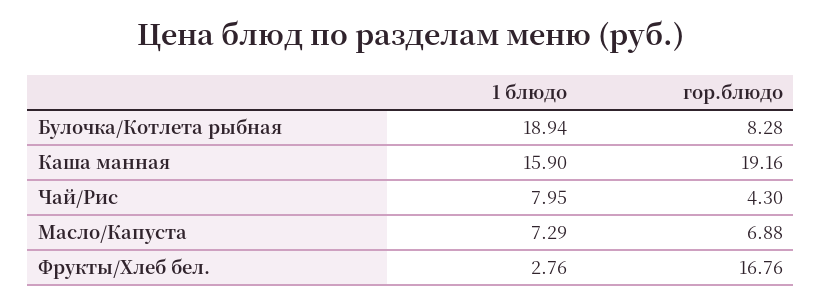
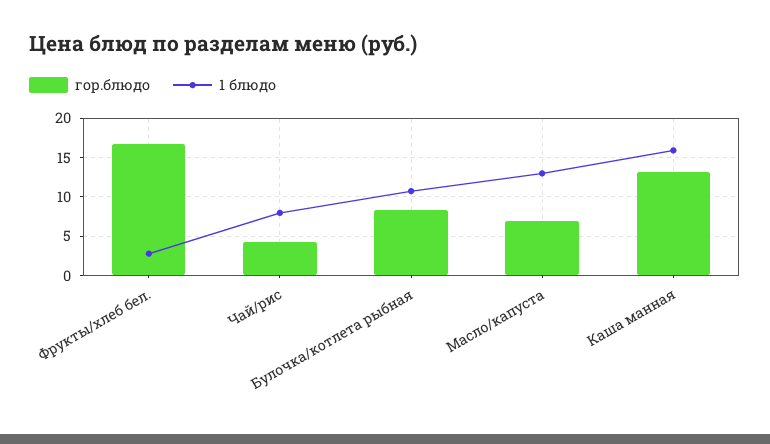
1 блюдо, Булочка/Котлета рыбная: 18.94 -> 11
гор.блюдо, Каша манная: 19.16 -> 13
1 блюдо, Масло/Капуста: 7.29 -> 13

